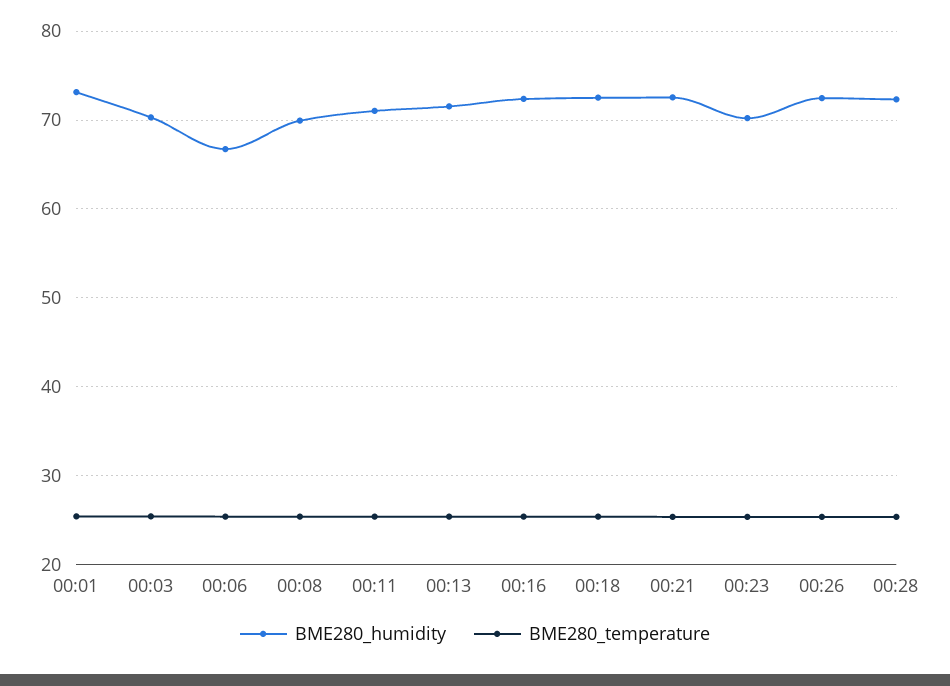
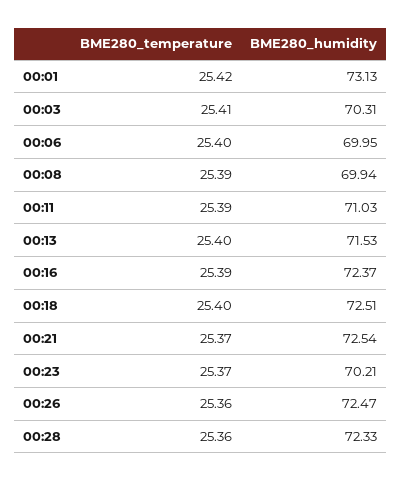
BME280_humidity, 00:06: 67 -> 69.95

